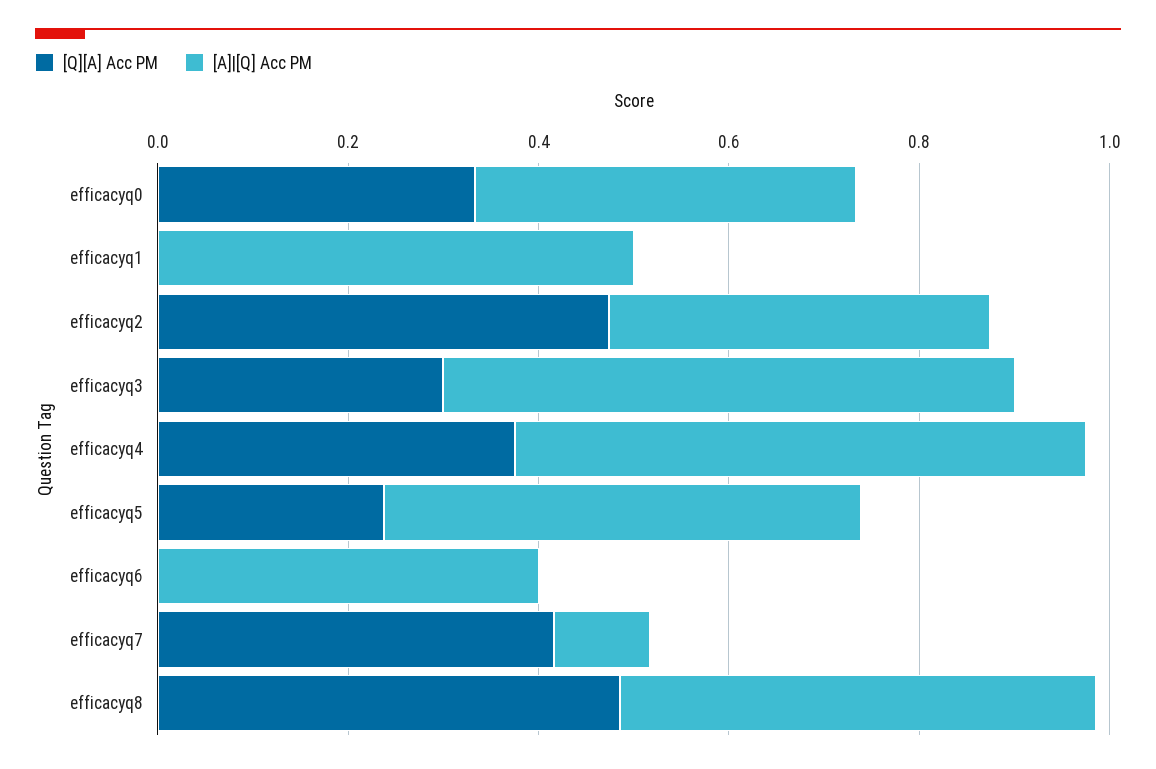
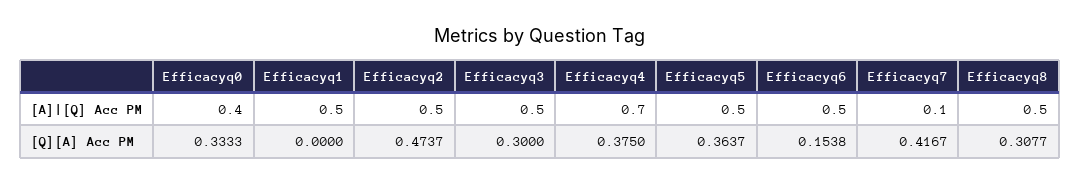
[A]|[Q] Acc PM, efficacyq2: 0.4 -> 0.5
[A]|[Q] Acc PM, efficacyq3: 0.6 -> 0.5
[A]|[Q] Acc PM, efficacyq4: 0.6 -> 0.7
[Q][A] Acc PM, efficacyq5: 0.25 -> 0.3637
[Q][A] Acc PM, efficacyq6: 0 -> 0.1538
[A]|[Q] Acc PM, efficacyq6: 0.4 -> 0.5
[Q][A] Acc PM, efficacyq8: 0.5 -> 0.3077

